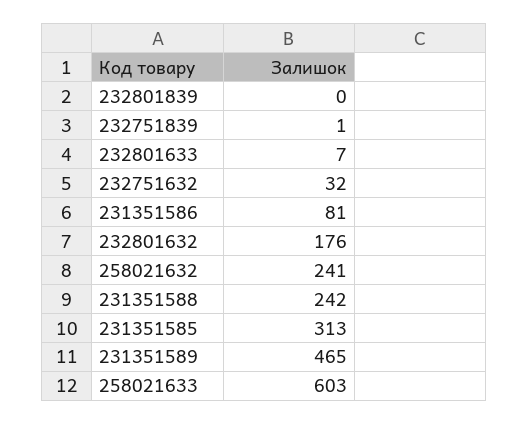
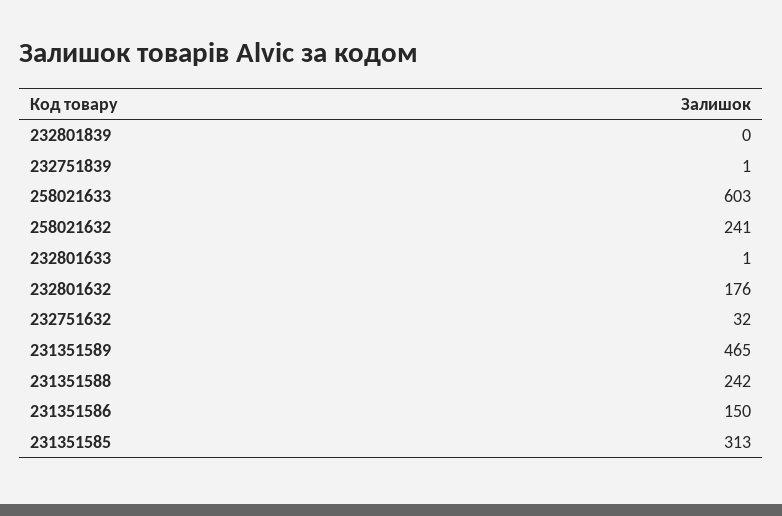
232801633: 7 -> 1
231351586: 81 -> 150

